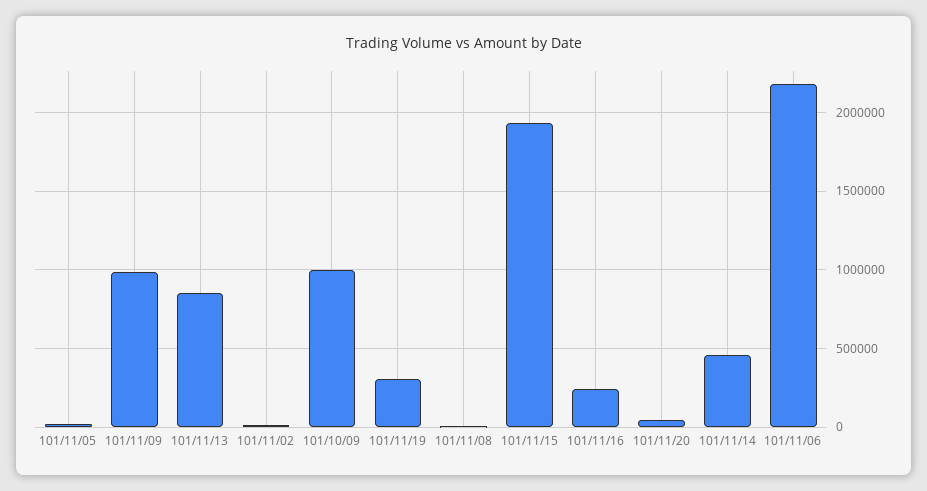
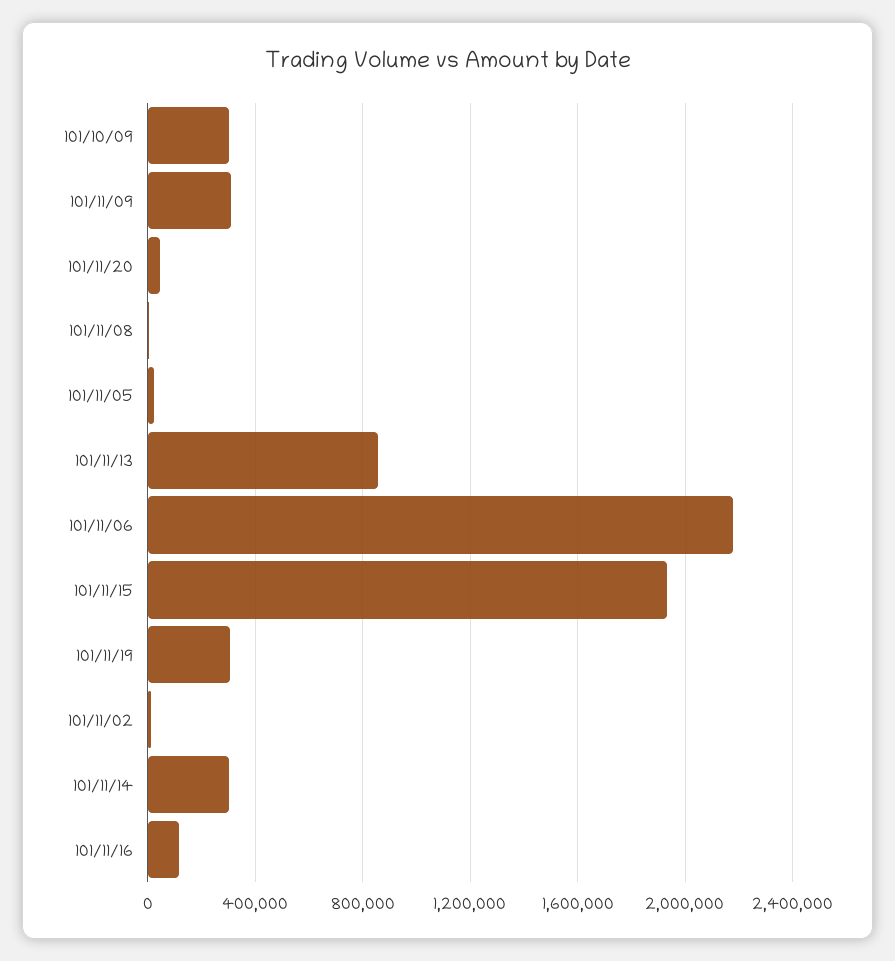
101/11/09: 1000000 -> 300000
101/10/09: 1000000 -> 300000
101/11/16: 250000 -> 100000
101/11/14: 450000 -> 300000

